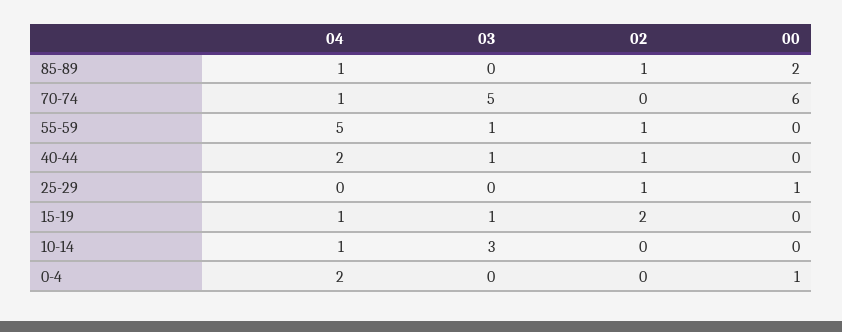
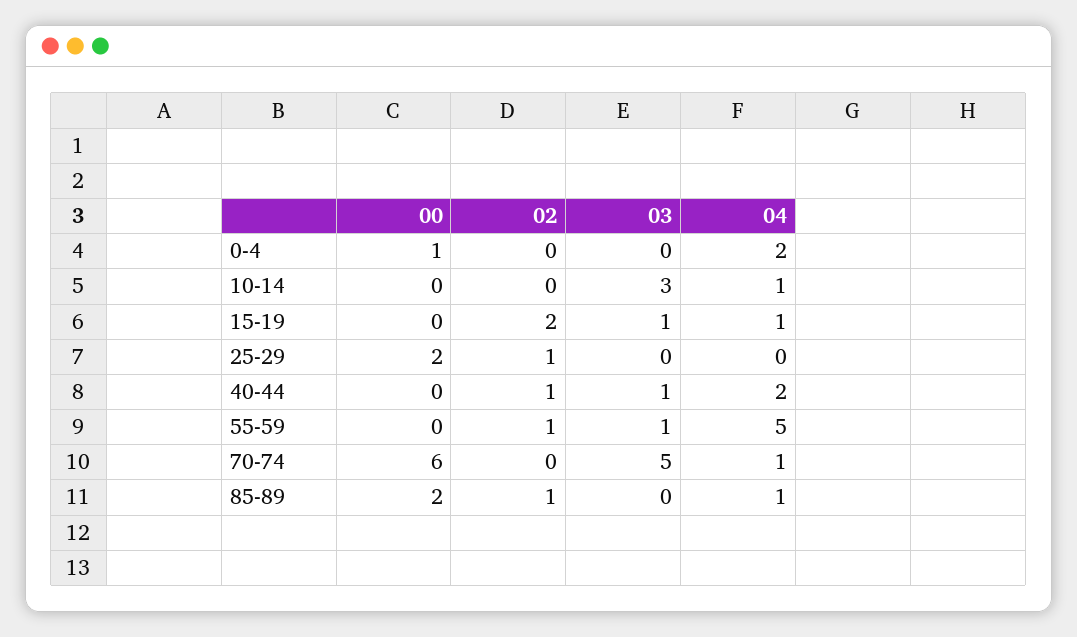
00, 25-29: 1 -> 2

